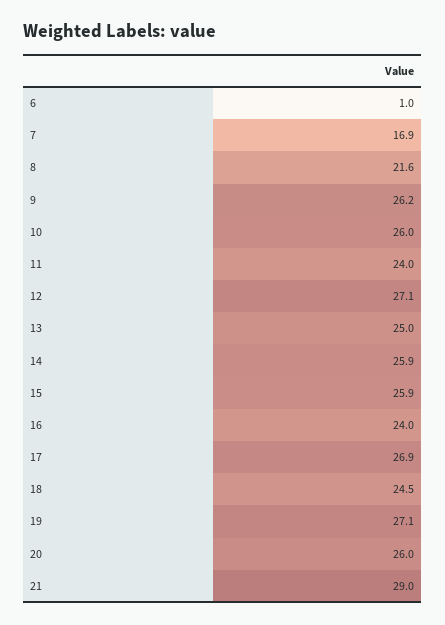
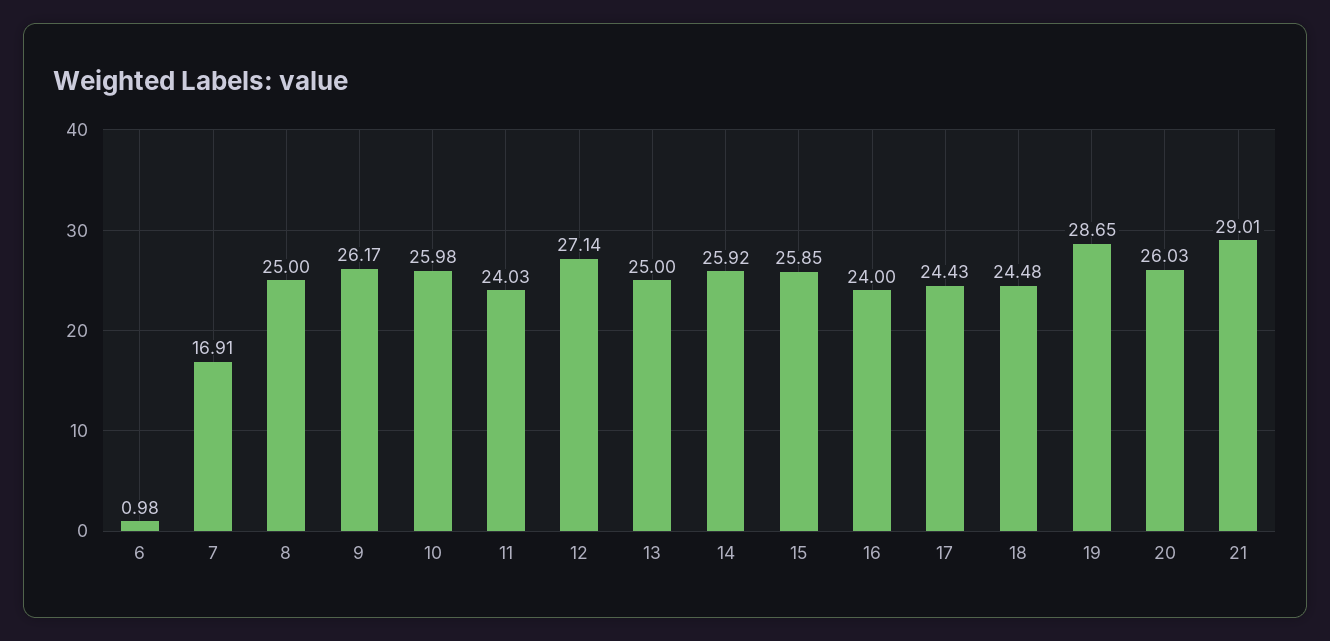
8: 21.6 -> 25
17: 26.9 -> 24.43
19: 27.1 -> 28.65

